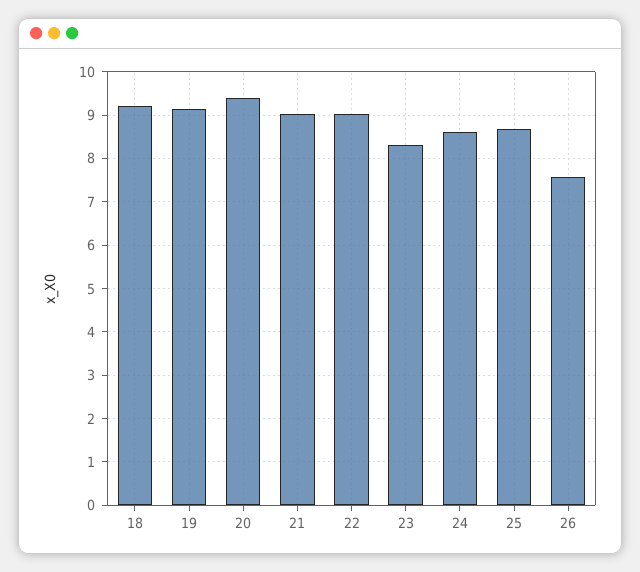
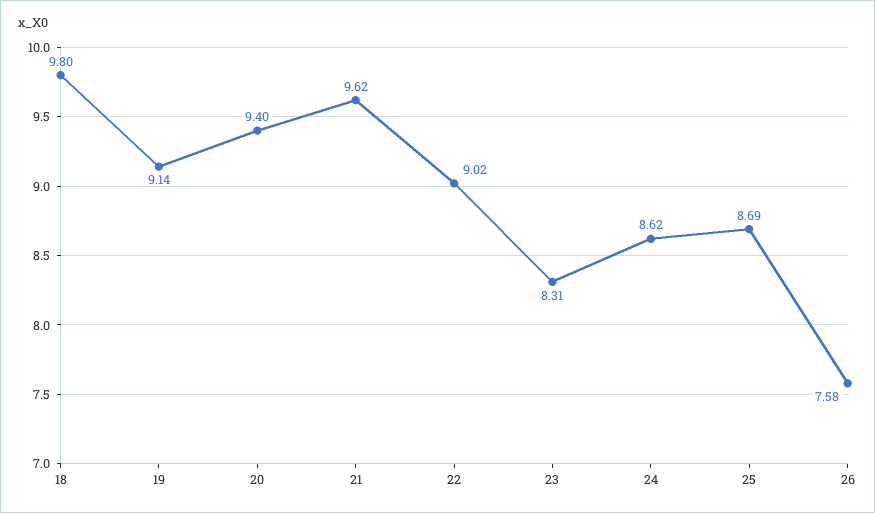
18: 9.2 -> 9.8
21: 9 -> 9.62

